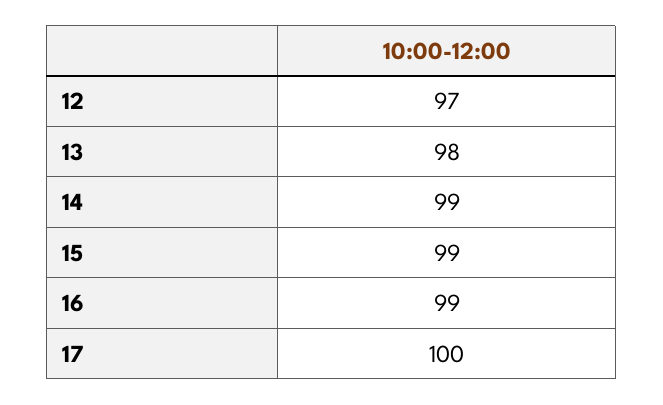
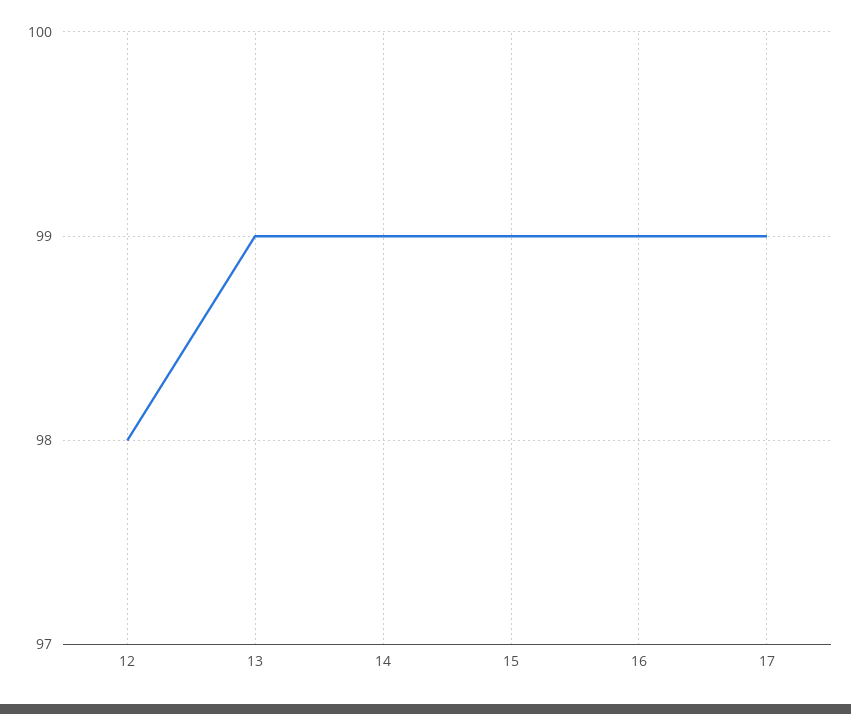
12: 97 -> 98
13: 98 -> 99
17: 100 -> 99

